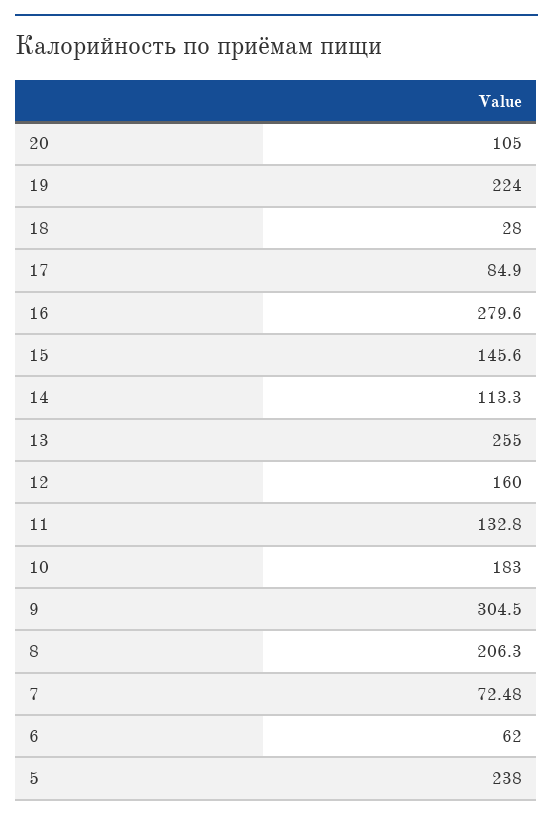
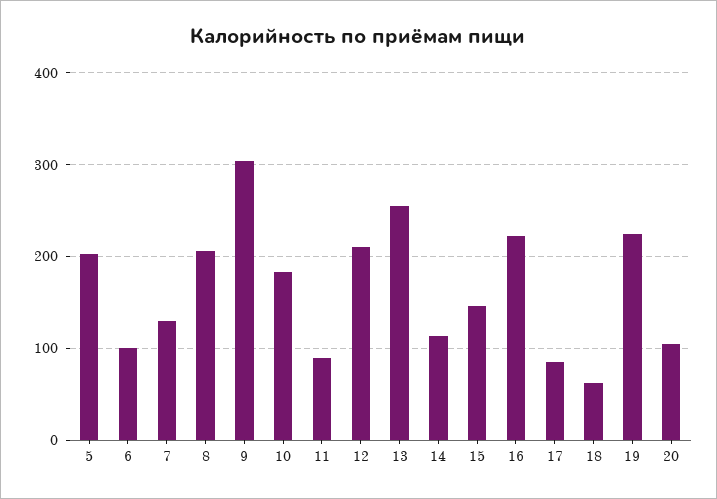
18: 28 -> 60
16: 279.6 -> 220
12: 160 -> 210
11: 132.8 -> 90
7: 72.48 -> 130
6: 62 -> 100
5: 238 -> 200

